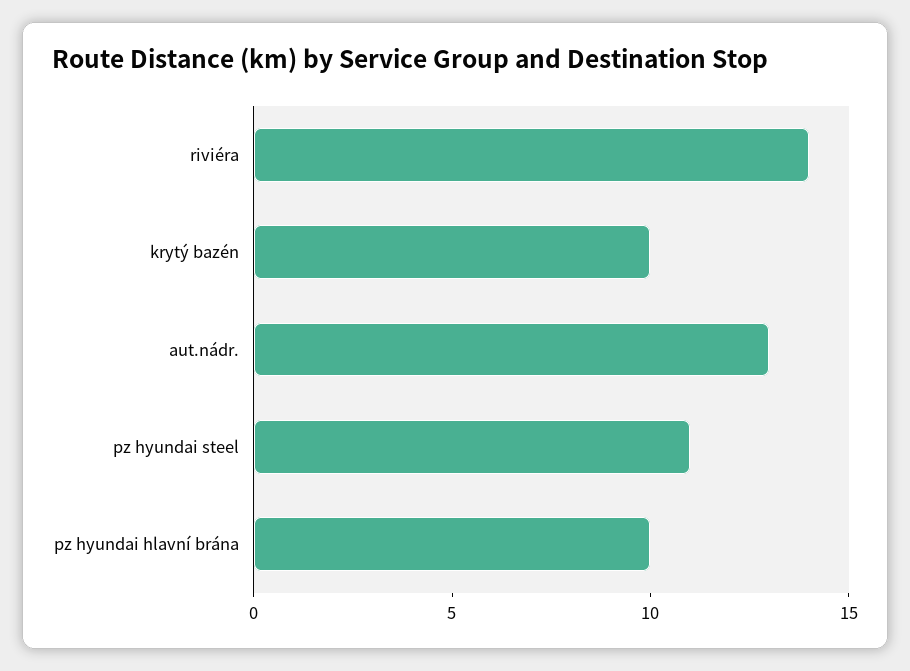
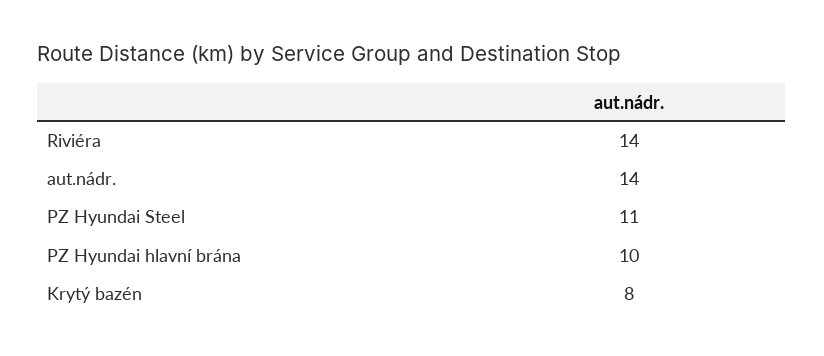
krytý bazén: 10 -> 8
aut.nádr.: 13 -> 14

